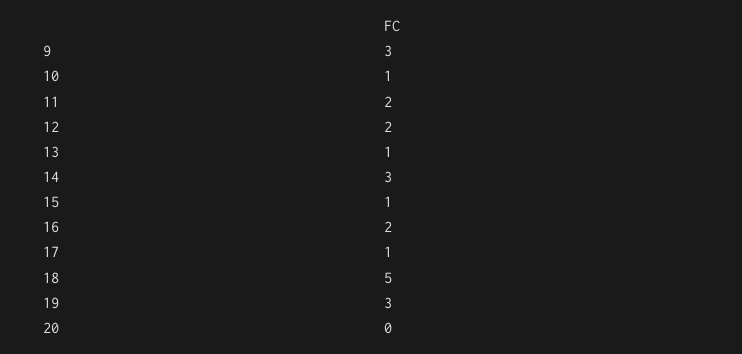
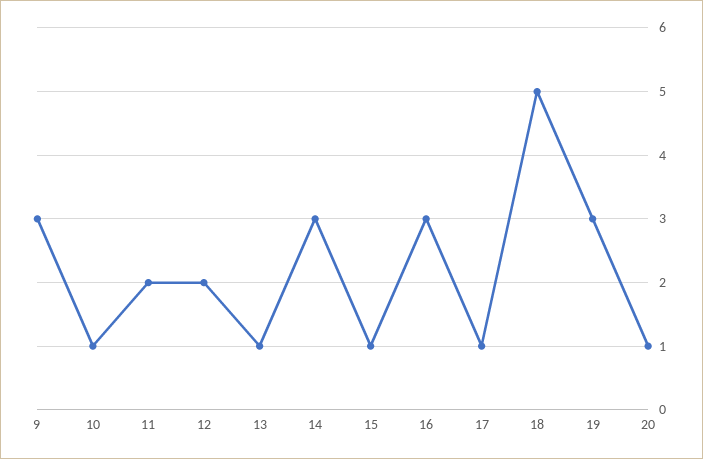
16: 2 -> 3
20: 0 -> 1

